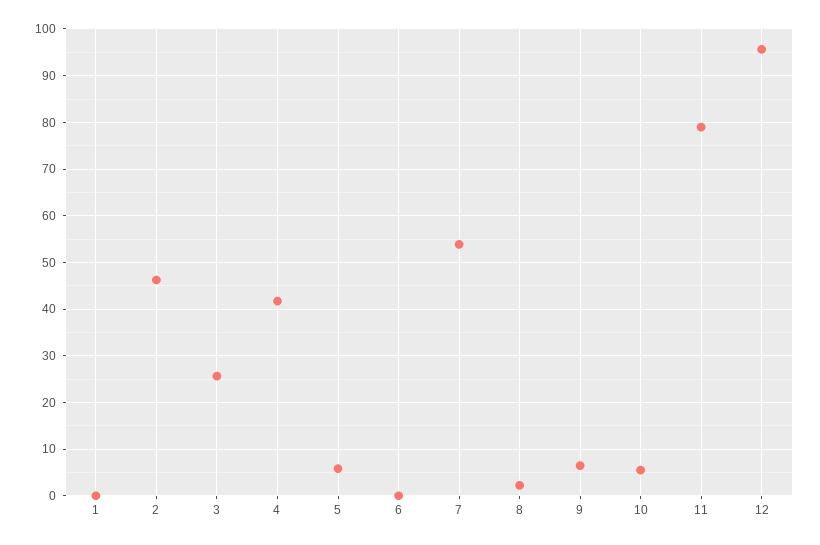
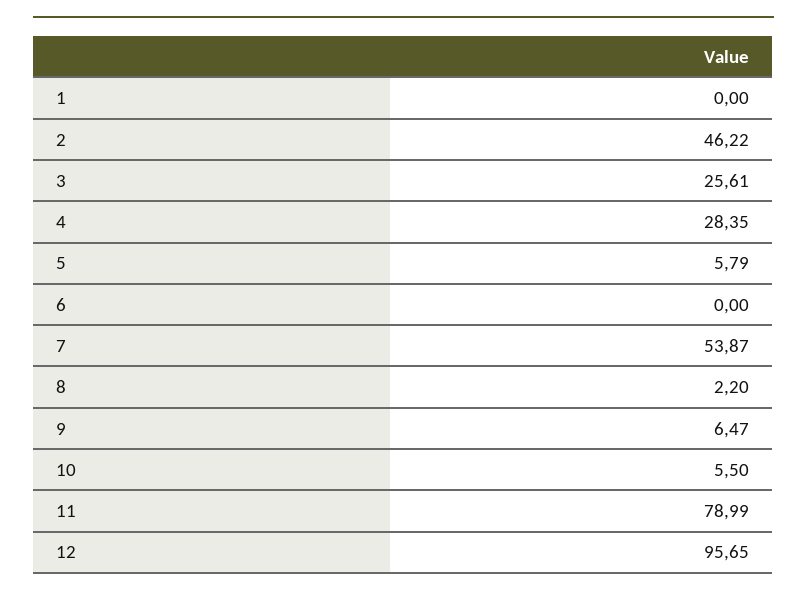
4: 42 -> 28.35

